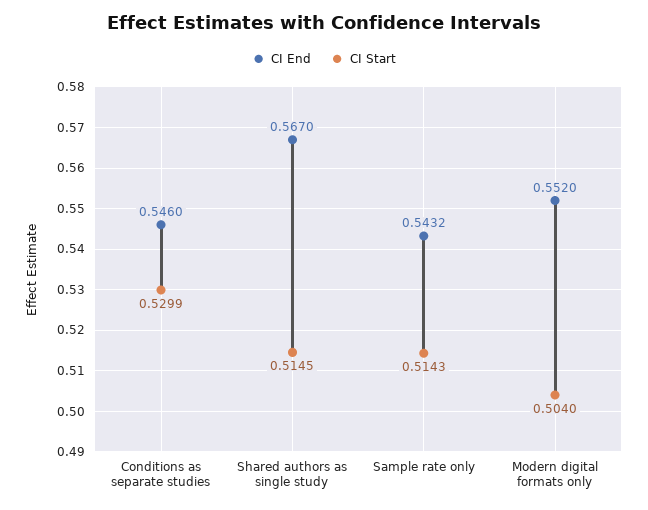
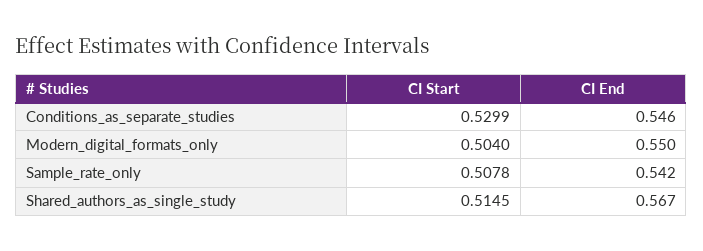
CI End, Sample rate only: 0.5432 -> 0.542
CI Start, Sample rate only: 0.5143 -> 0.5078
CI End, Modern digital formats only: 0.552 -> 0.55

